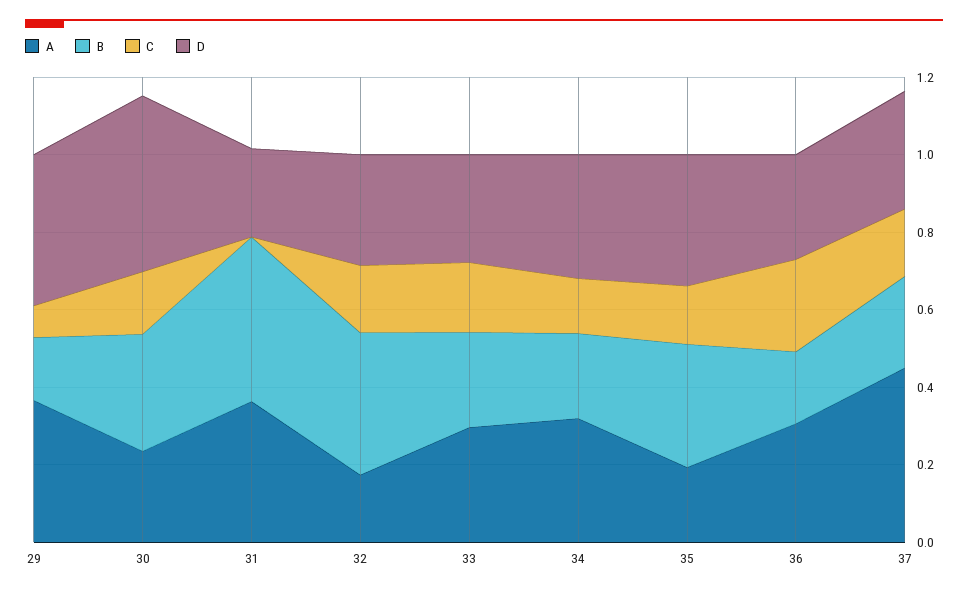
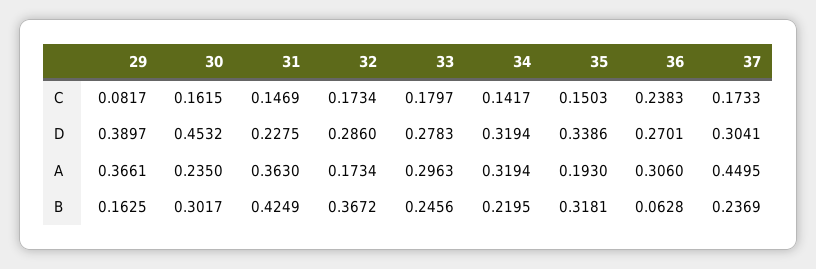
C, 31: 0 -> 0.1469
B, 36: 0.2 -> 0.0628

